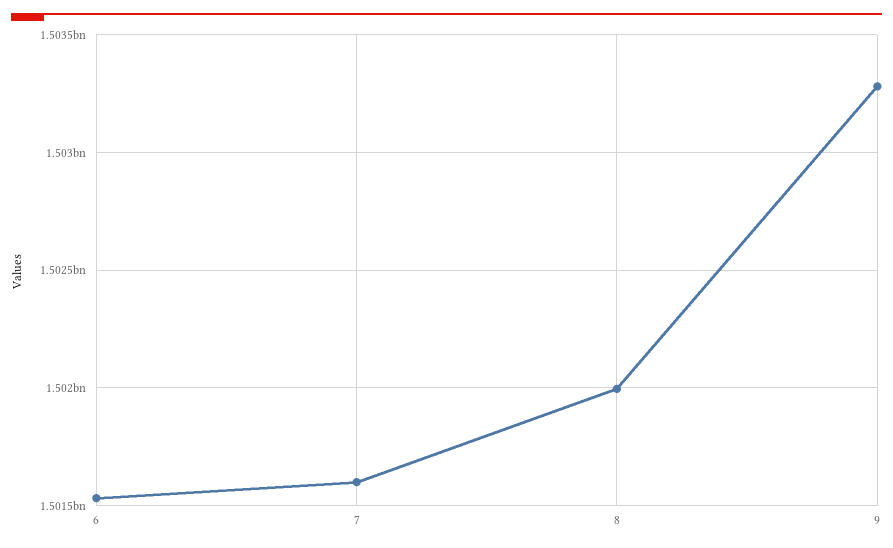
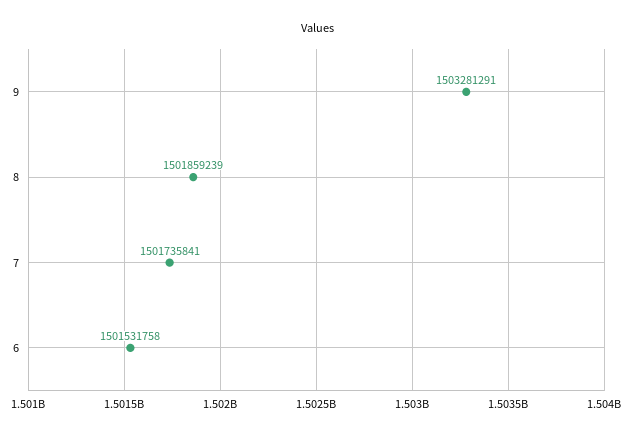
7: 1501600000 -> 1501735841
8: 1502000000 -> 1501859239

